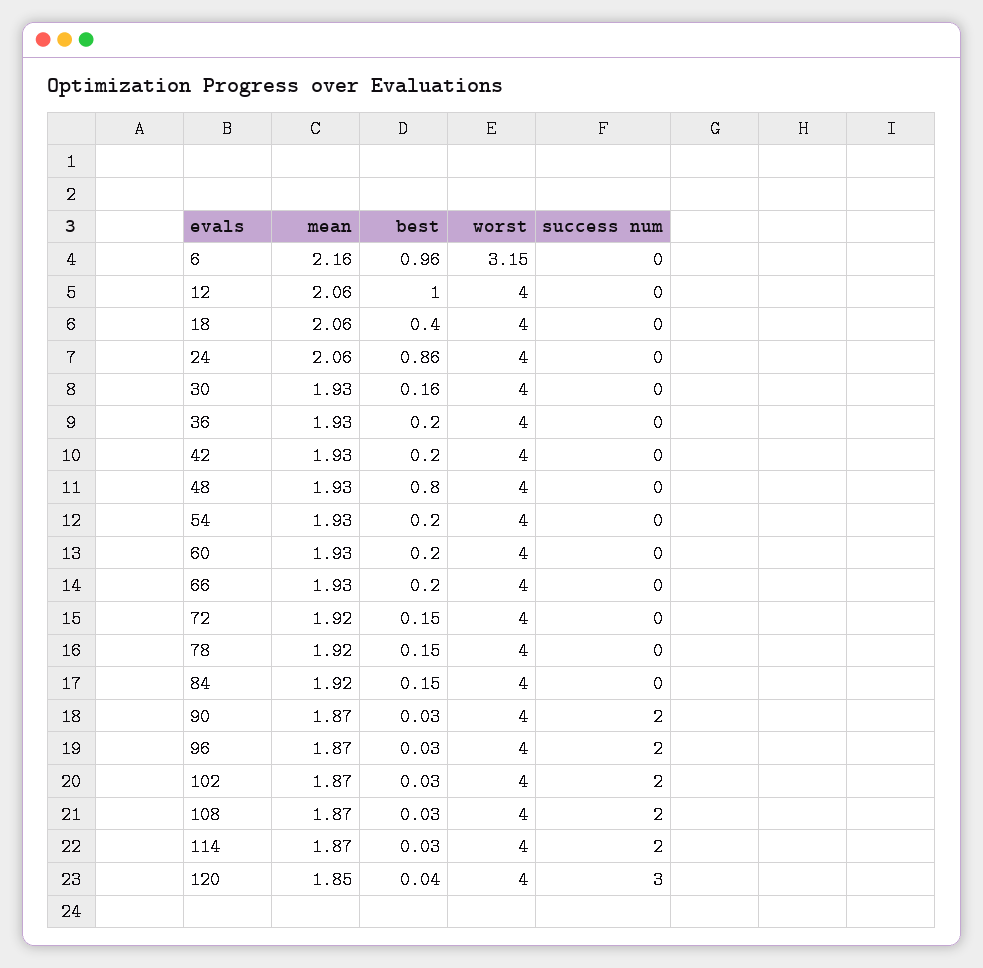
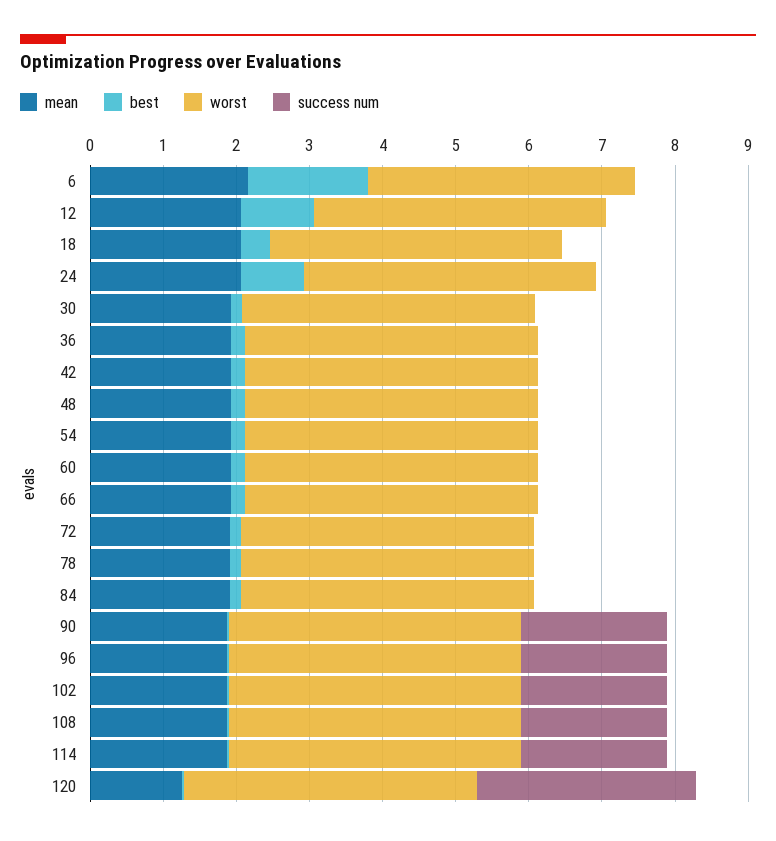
best, 6: 0.96 -> 1.6
worst, 6: 3.15 -> 3.6
best, 48: 0.8 -> 0.2
mean, 120: 1.85 -> 1.2

